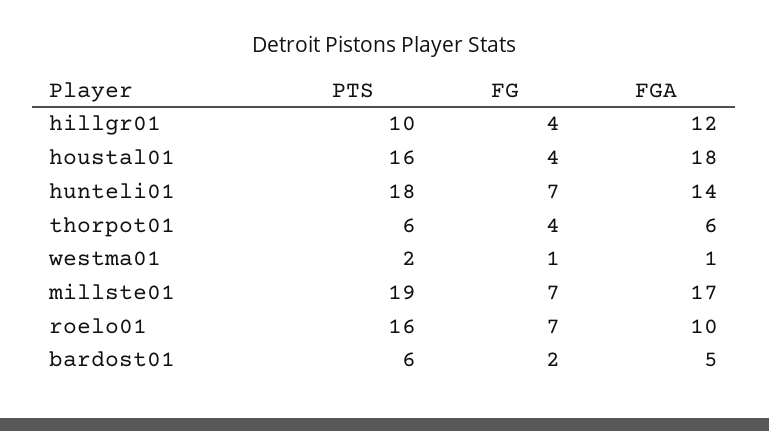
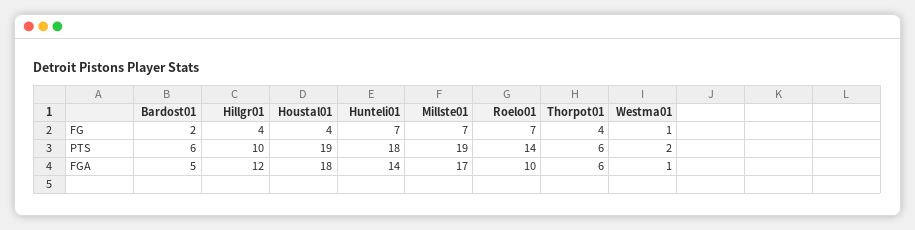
PTS, houstal01: 16 -> 19
PTS, roelo01: 16 -> 14

